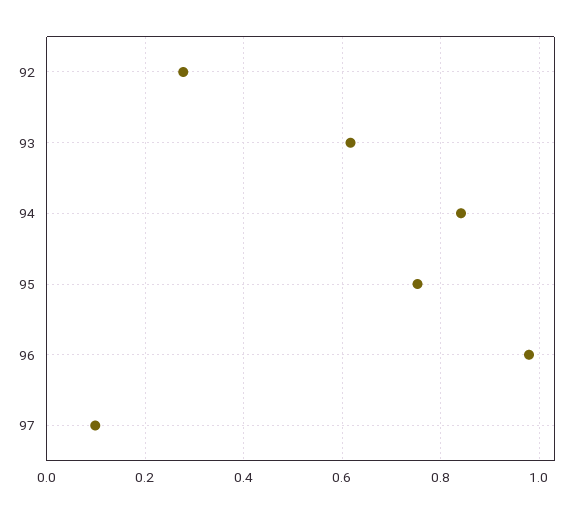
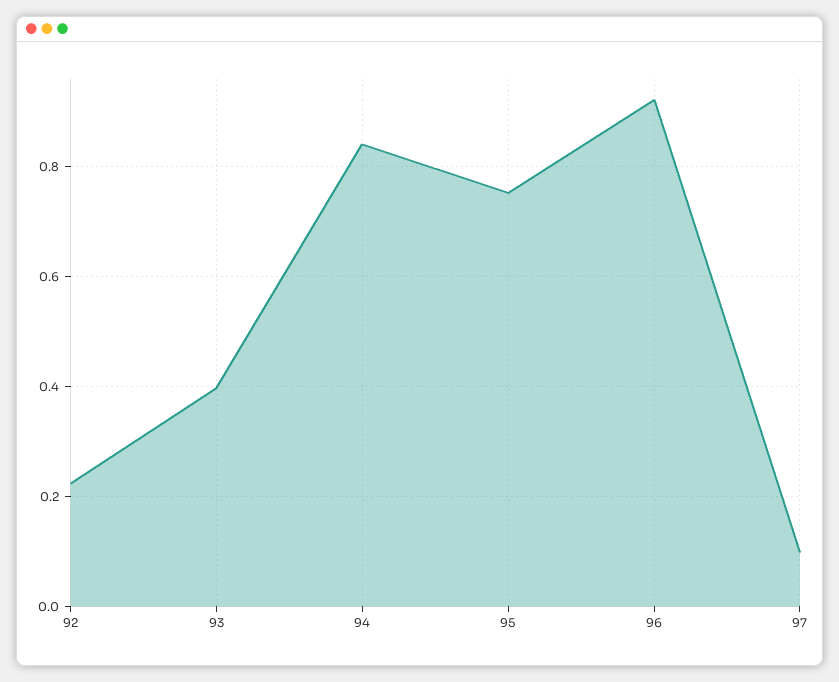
92: 0.28 -> 0.22
93: 0.62 -> 0.4
96: 0.98 -> 0.92

